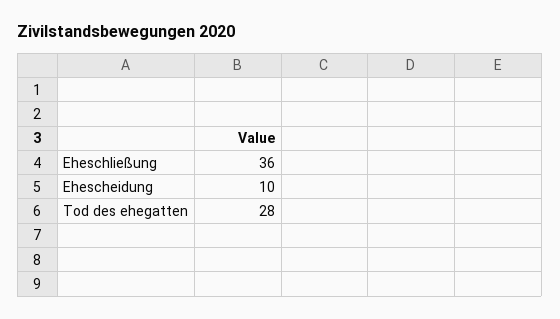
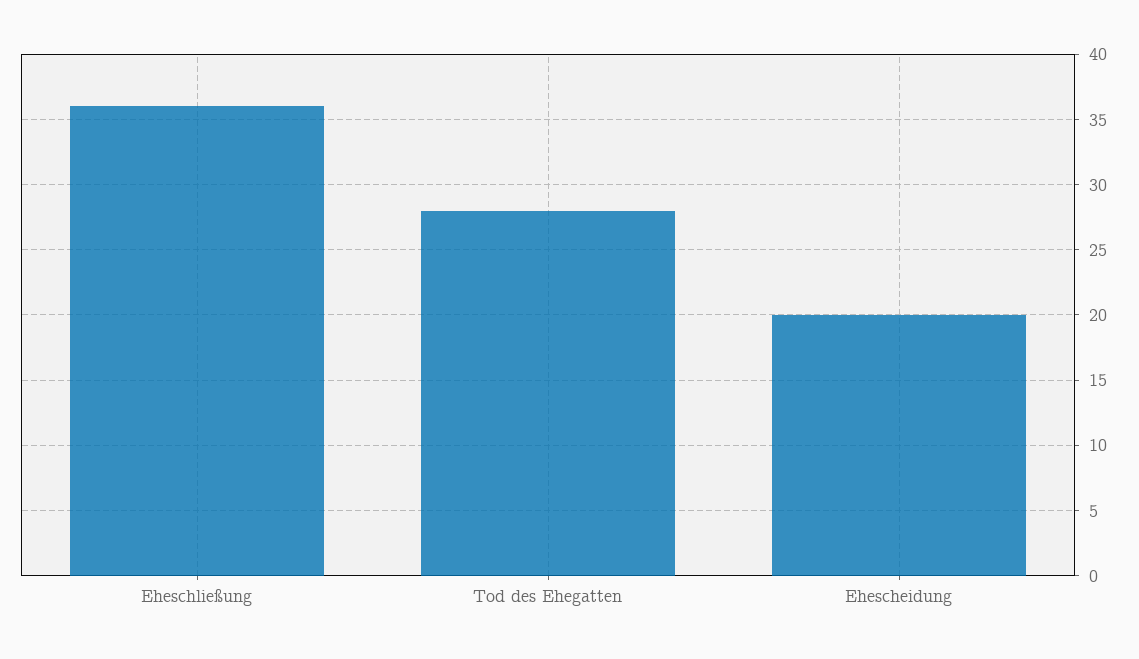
Ehescheidung: 10 -> 20

